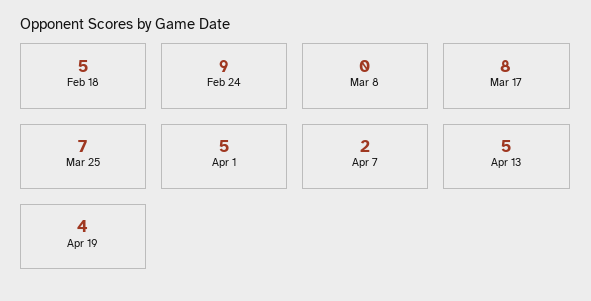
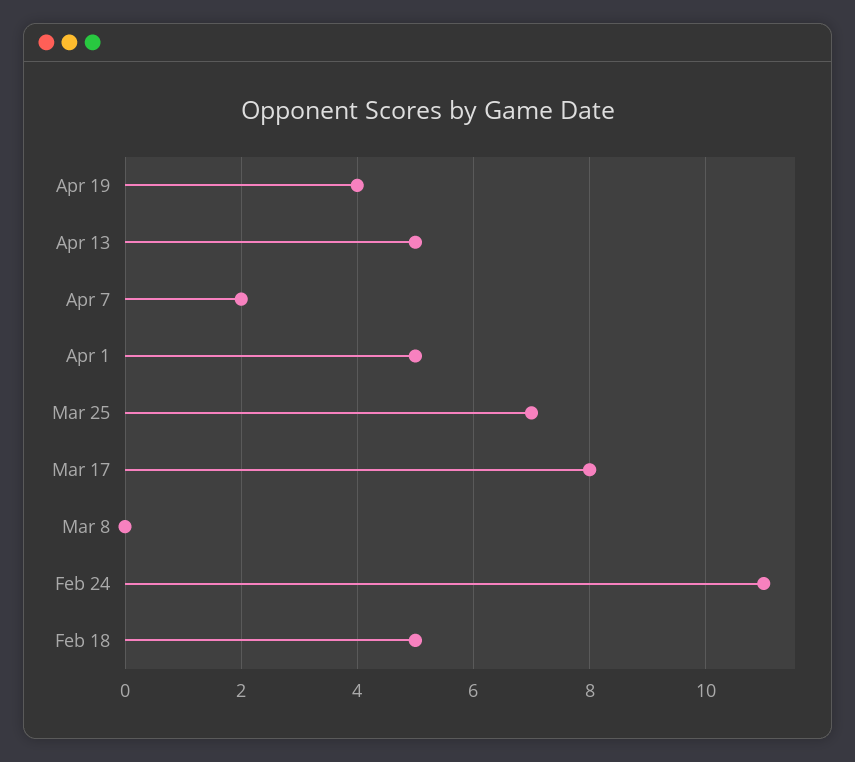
Feb 24: 9 -> 11

